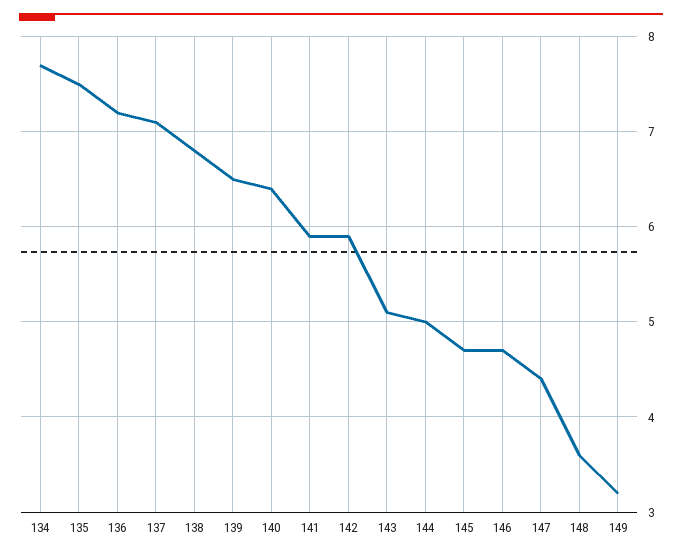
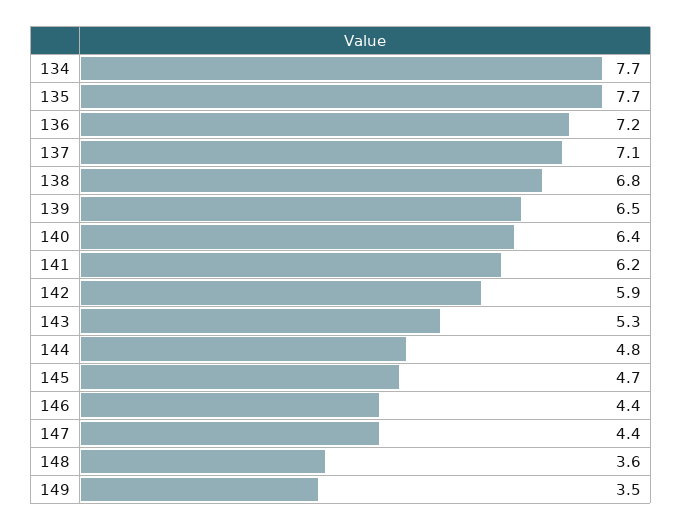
135: 7.5 -> 7.7
141: 5.9 -> 6.2
143: 5.1 -> 5.3
144: 5 -> 4.8
146: 4.7 -> 4.4
149: 3.2 -> 3.5

